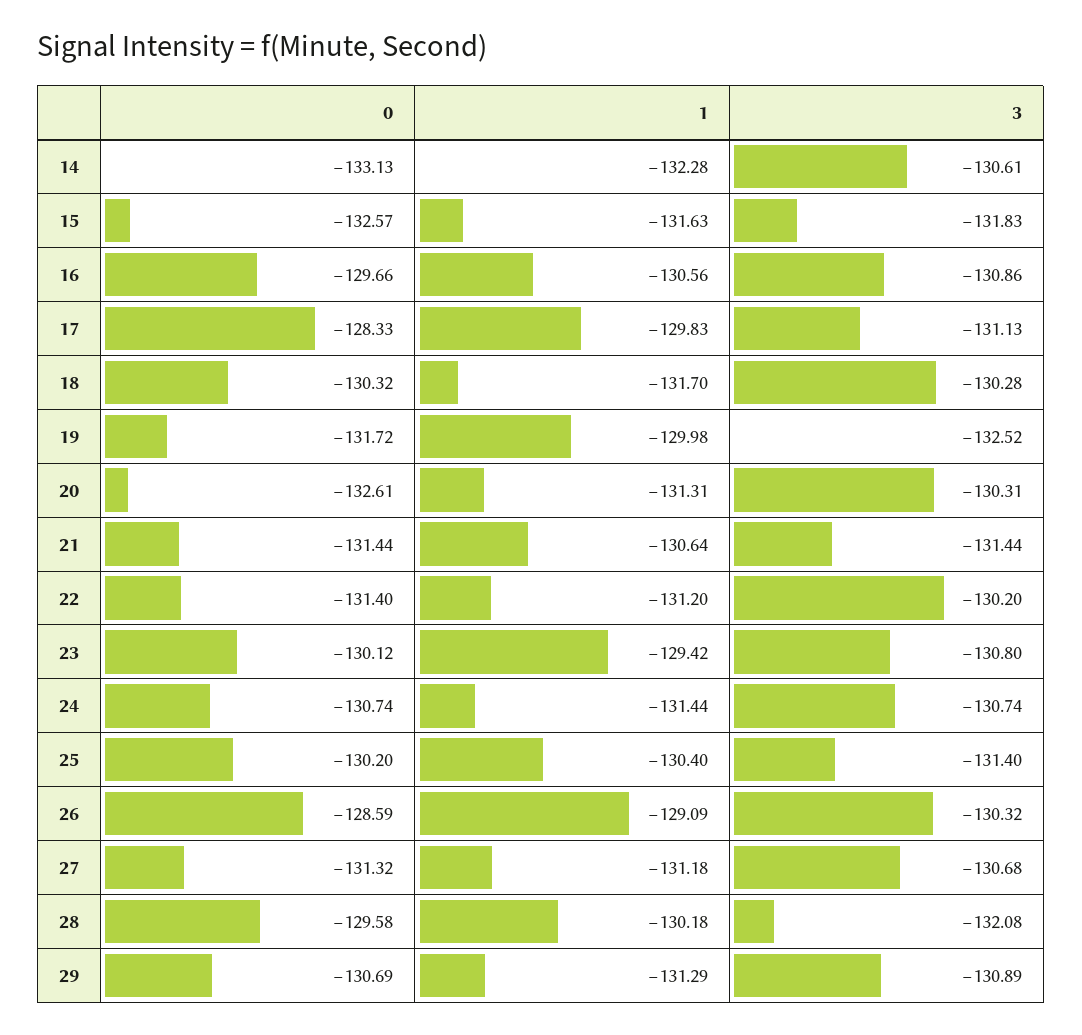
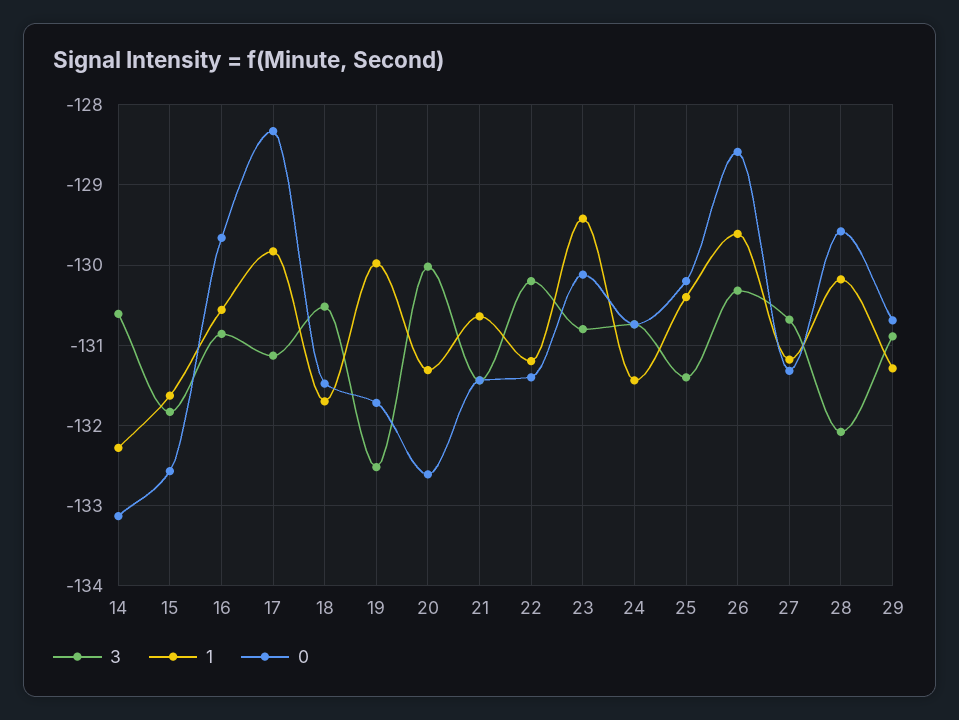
0, 18: -130.32 -> -131.5
3, 18: -130.28 -> -130.5
3, 20: -130.31 -> -130
1, 26: -129.09 -> -129.6

